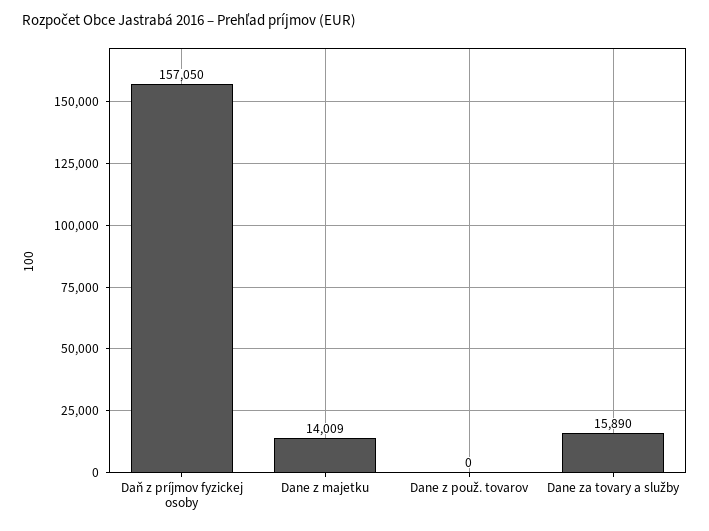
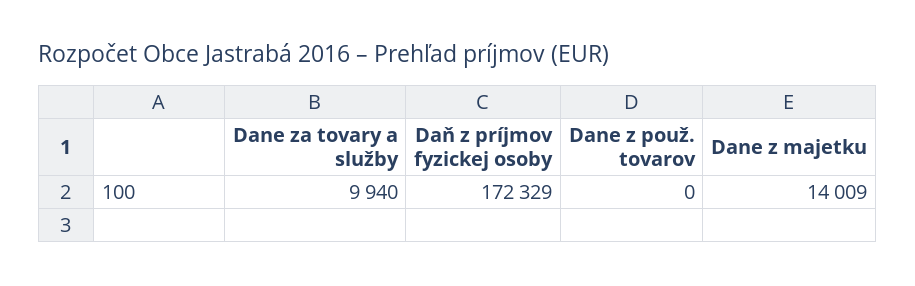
Daň z príjmov fyzickej osoby: 157050 -> 172329
Dane za tovary a služby: 15890 -> 9940

